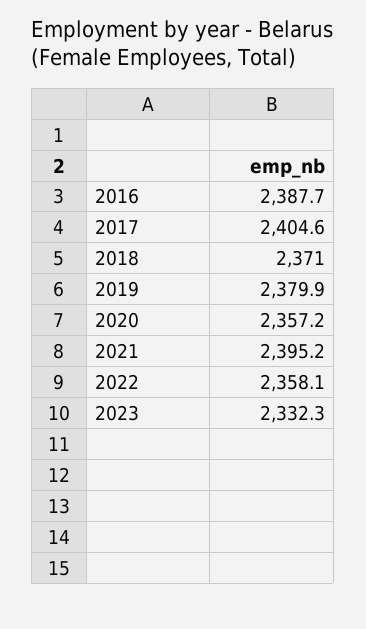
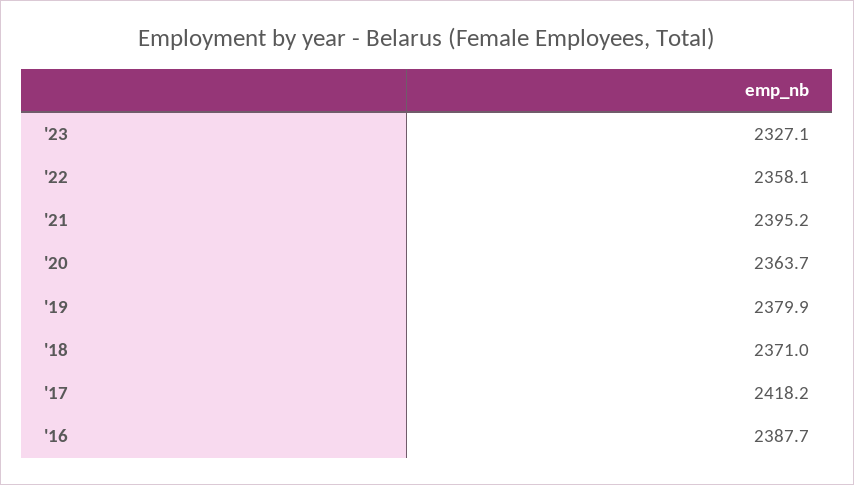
2017: 2404.6 -> 2418.2
2020: 2357.2 -> 2363.7
2023: 2332.3 -> 2327.1

